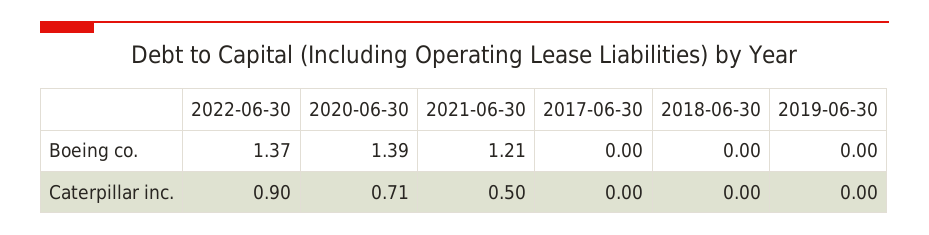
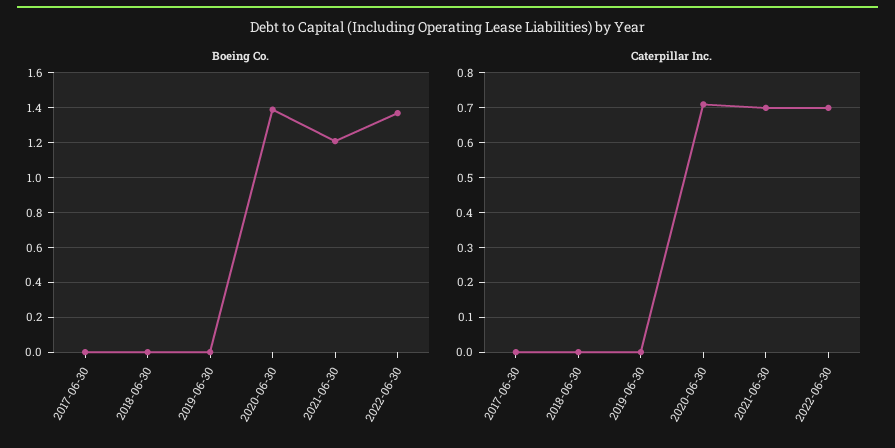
Caterpillar inc., 2022-06-30: 0.9 -> 0.7
Caterpillar inc., 2021-06-30: 0.5 -> 0.7

